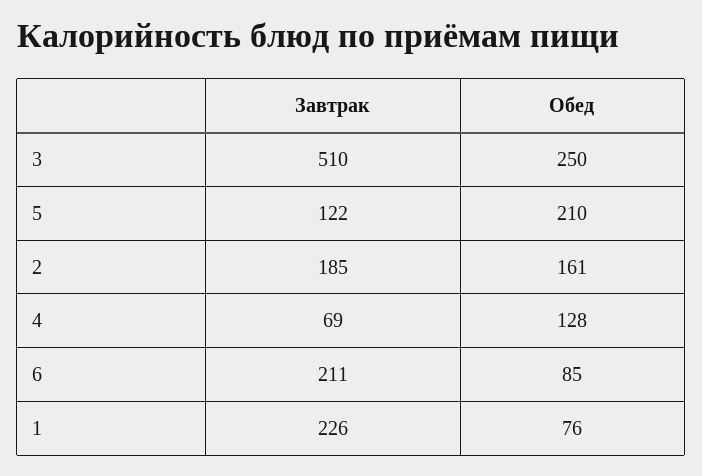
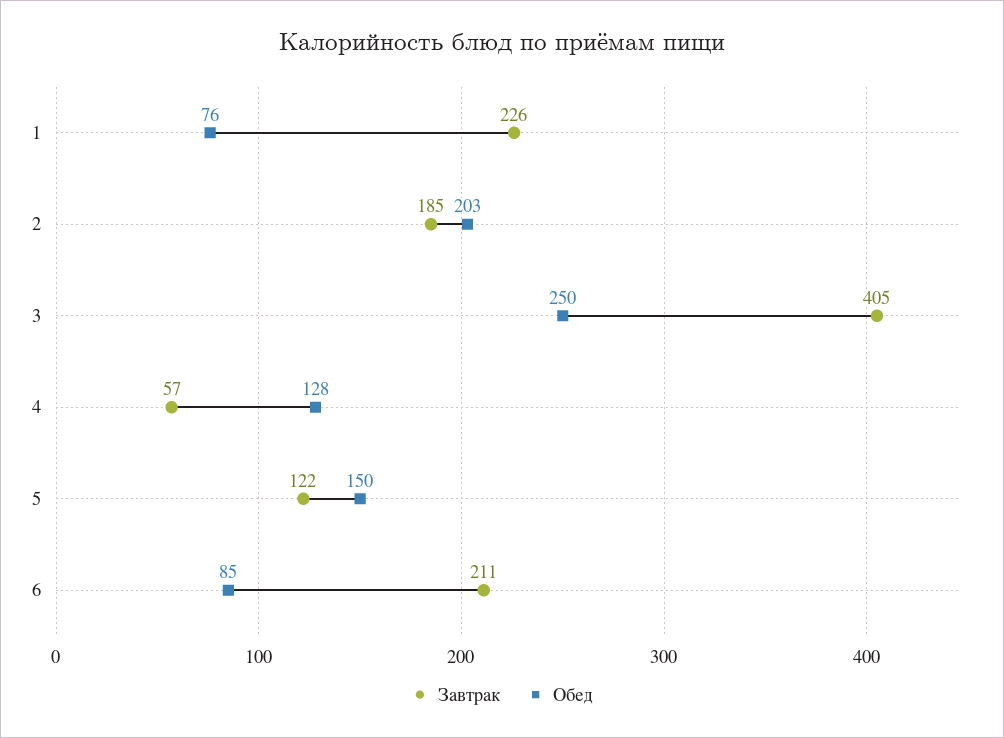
Завтрак, 3: 510 -> 405
Обед, 5: 210 -> 150
Обед, 2: 161 -> 203
Завтрак, 4: 69 -> 57

